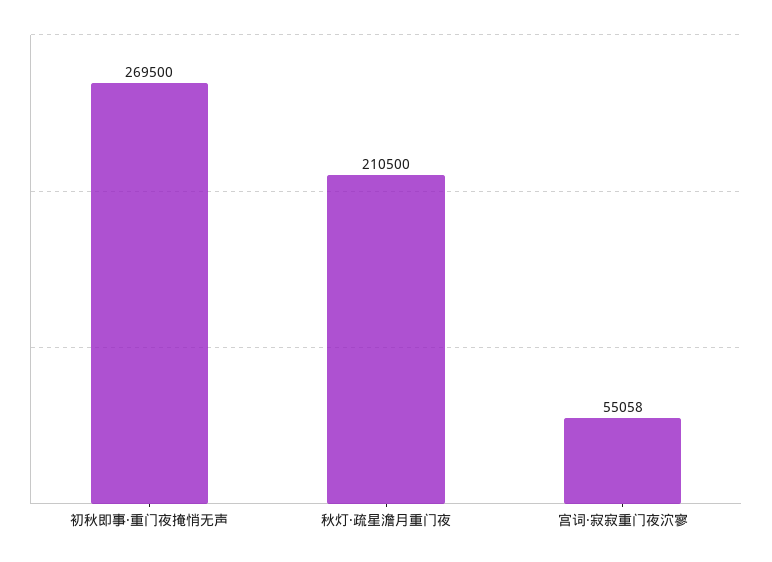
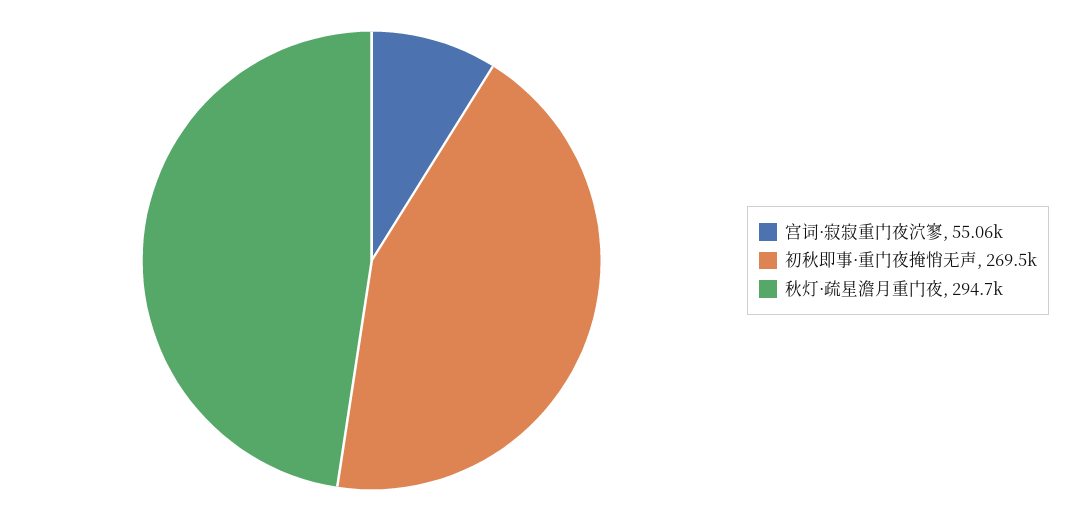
秋灯·疏星澹月重门夜: 210500 -> 294700

